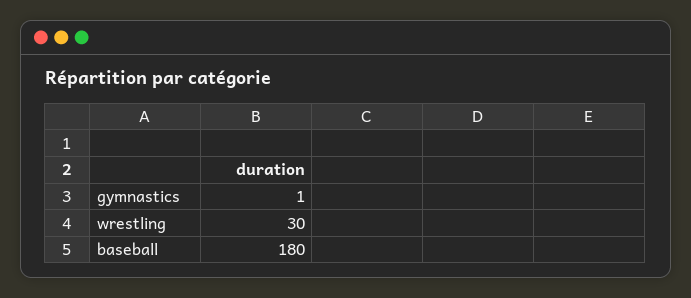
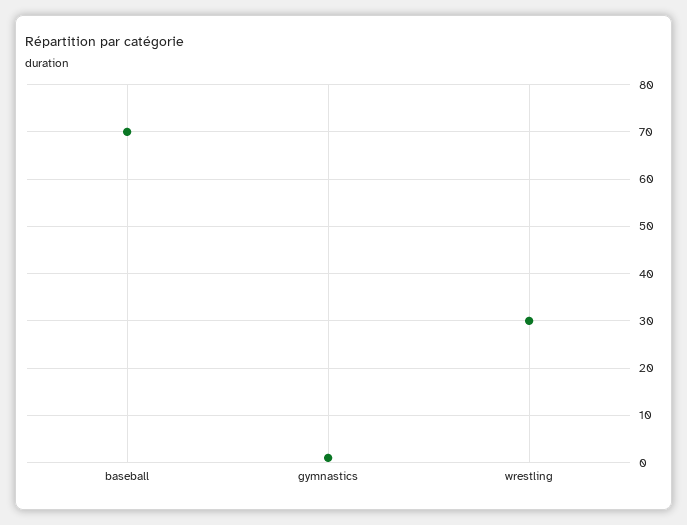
baseball: 180 -> 70

